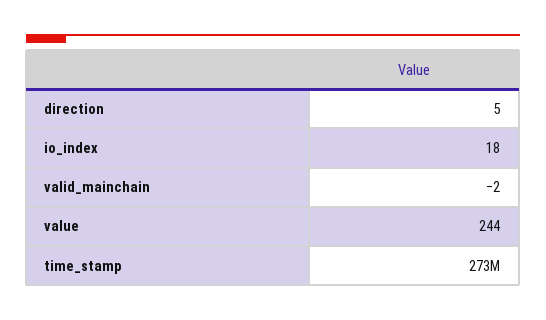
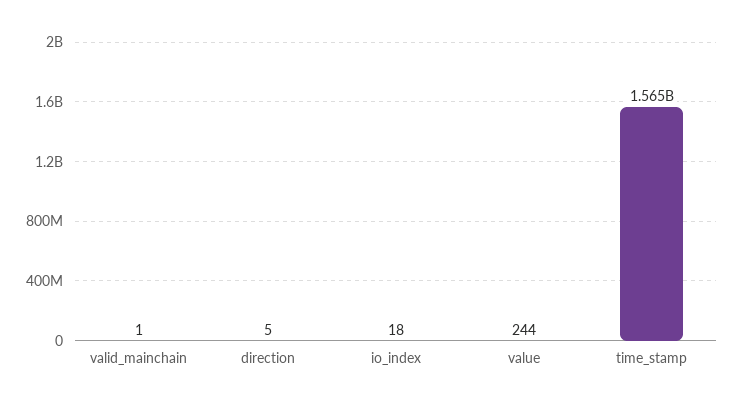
valid_mainchain: -2 -> 1
time_stamp: 273000000 -> 1565000000

